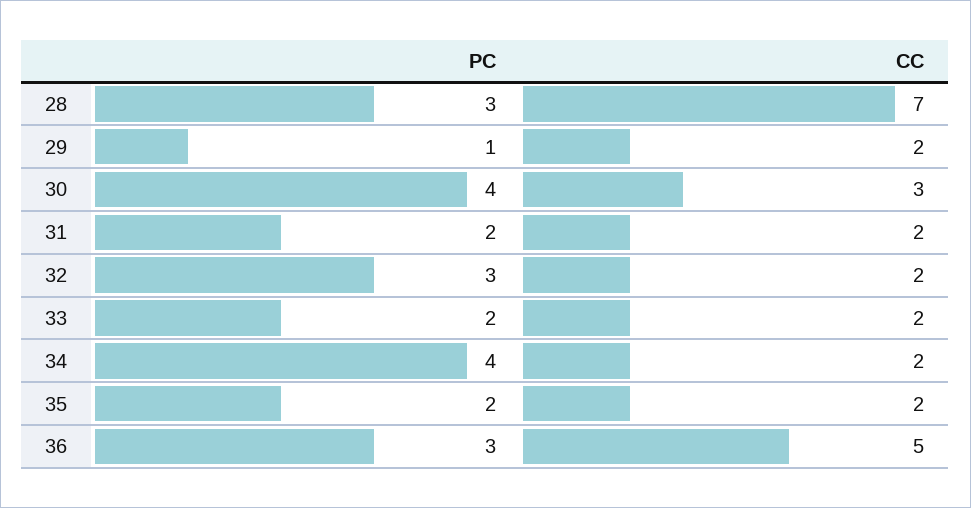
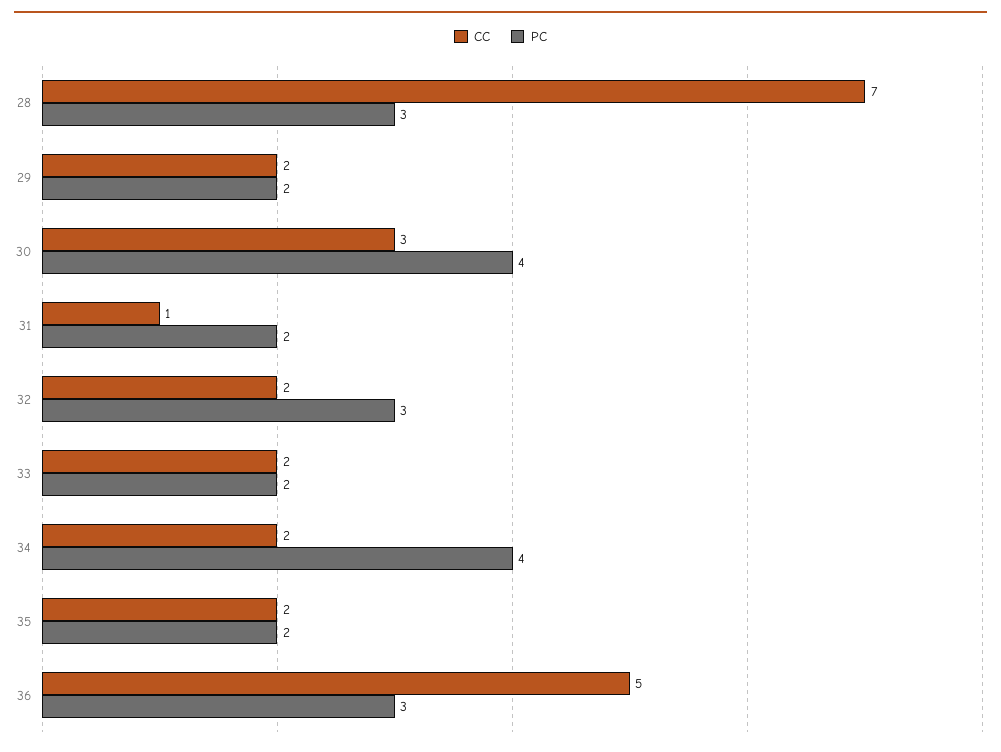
PC, 29: 1 -> 2
CC, 31: 2 -> 1

